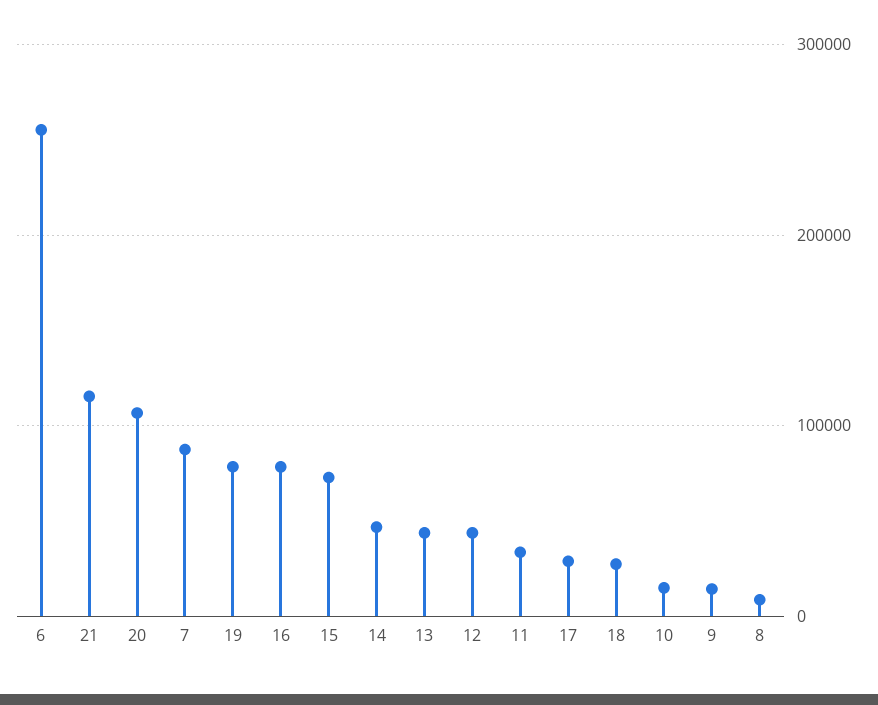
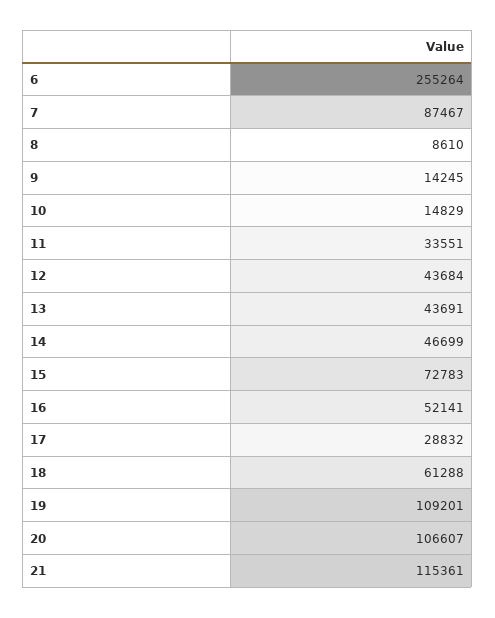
19: 80000 -> 109201
16: 80000 -> 52141
18: 30000 -> 61288

